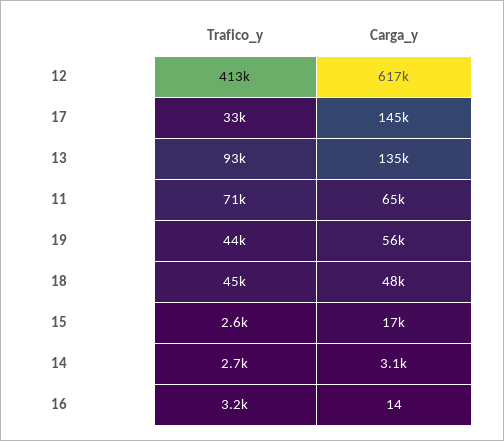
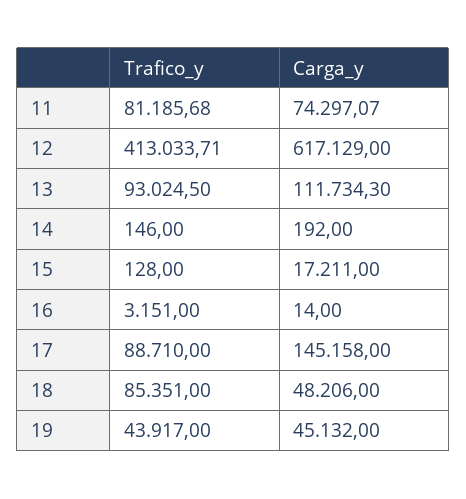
Trafico_y, 17: 33000 -> 88710
Carga_y, 13: 135000 -> 111734.3
Trafico_y, 11: 71000 -> 81185.68
Carga_y, 11: 65000 -> 74297.07
Carga_y, 19: 56000 -> 45132
Trafico_y, 18: 45000 -> 85351
Trafico_y, 15: 2600 -> 128
Trafico_y, 14: 2700 -> 146
Carga_y, 14: 3100 -> 192

